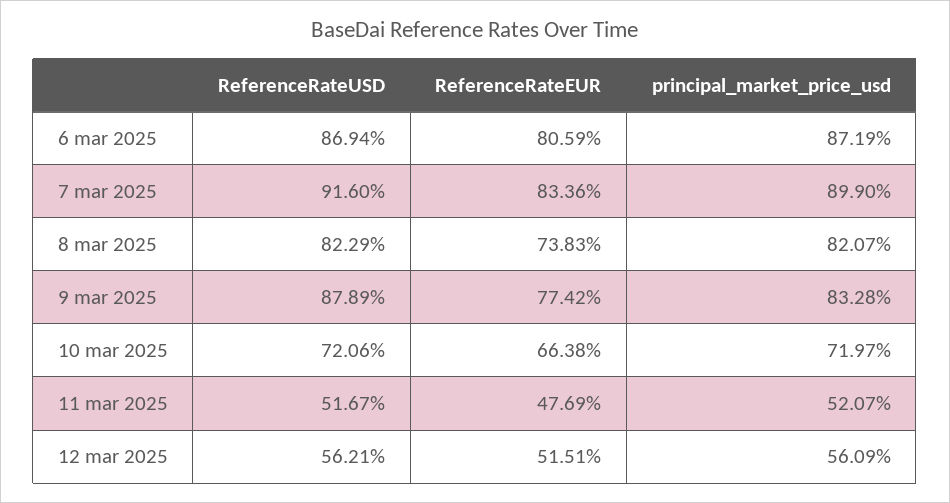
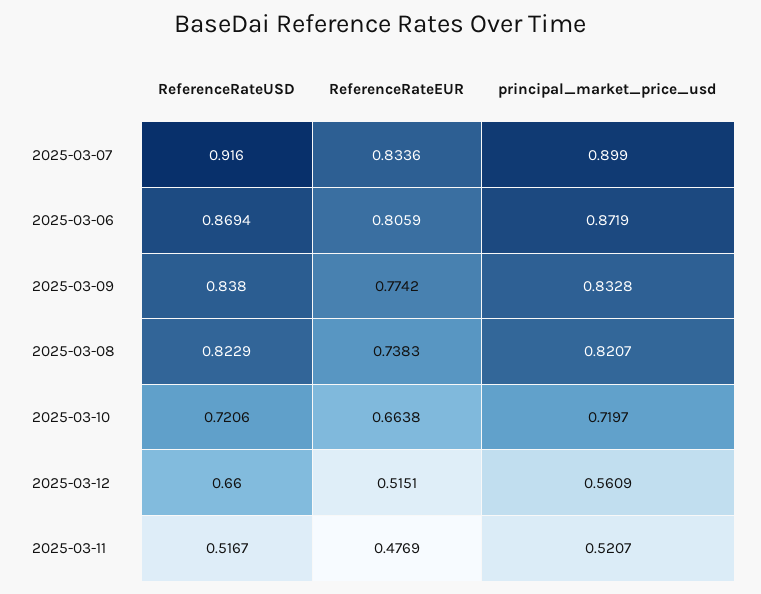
ReferenceRateUSD, 9 mar 2025: 0.8789 -> 0.838
ReferenceRateUSD, 12 mar 2025: 0.5621 -> 0.66

